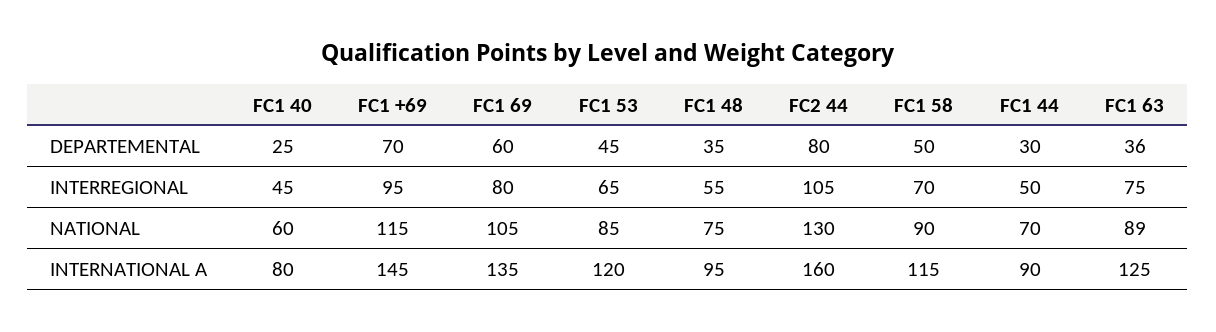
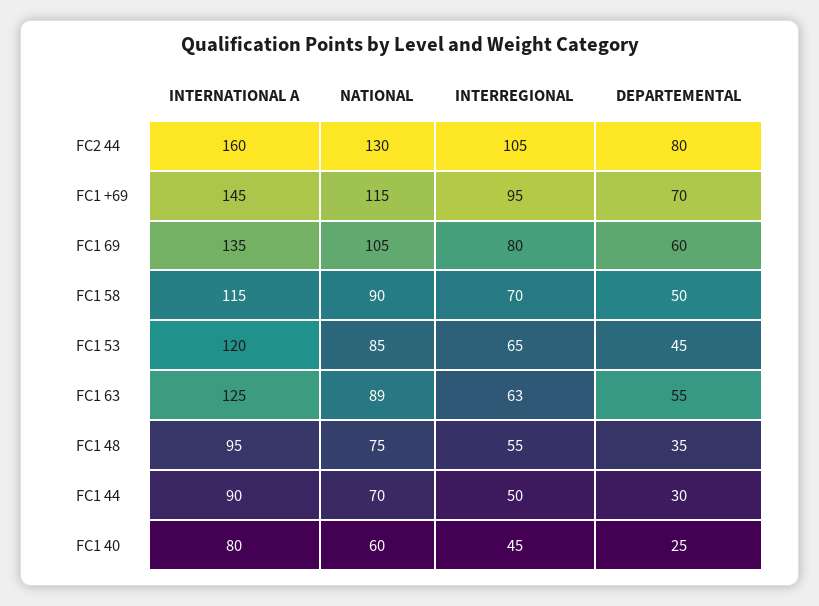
FC1 63, DEPARTEMENTAL: 36 -> 55
FC1 63, INTERREGIONAL: 75 -> 63

